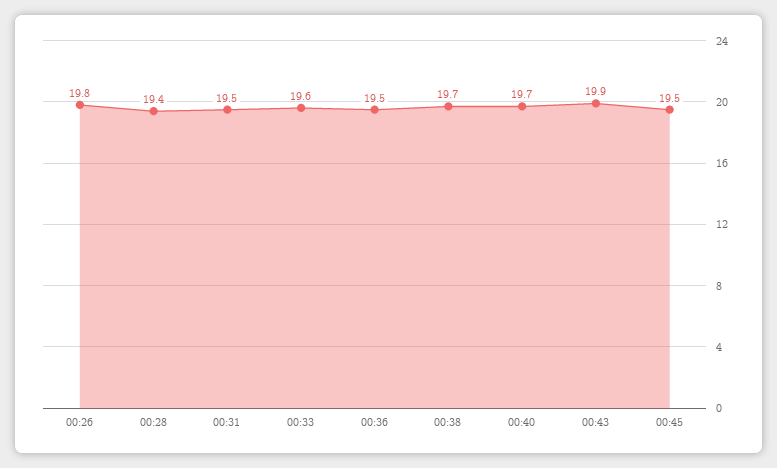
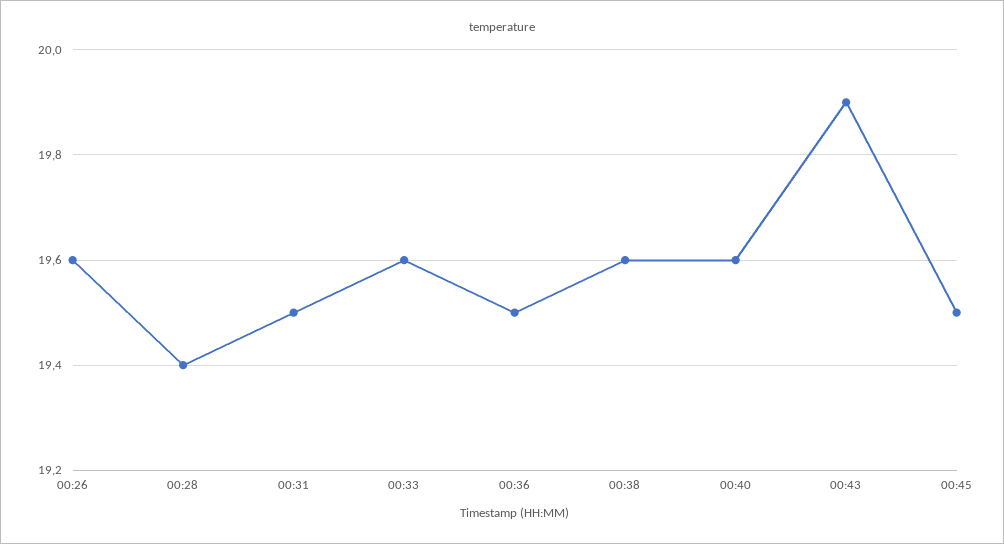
00:26: 19.8 -> 19.6
00:38: 19.7 -> 19.6
00:40: 19.7 -> 19.6

